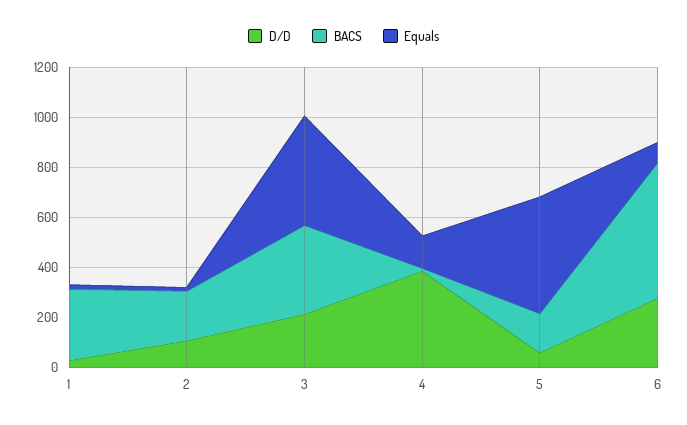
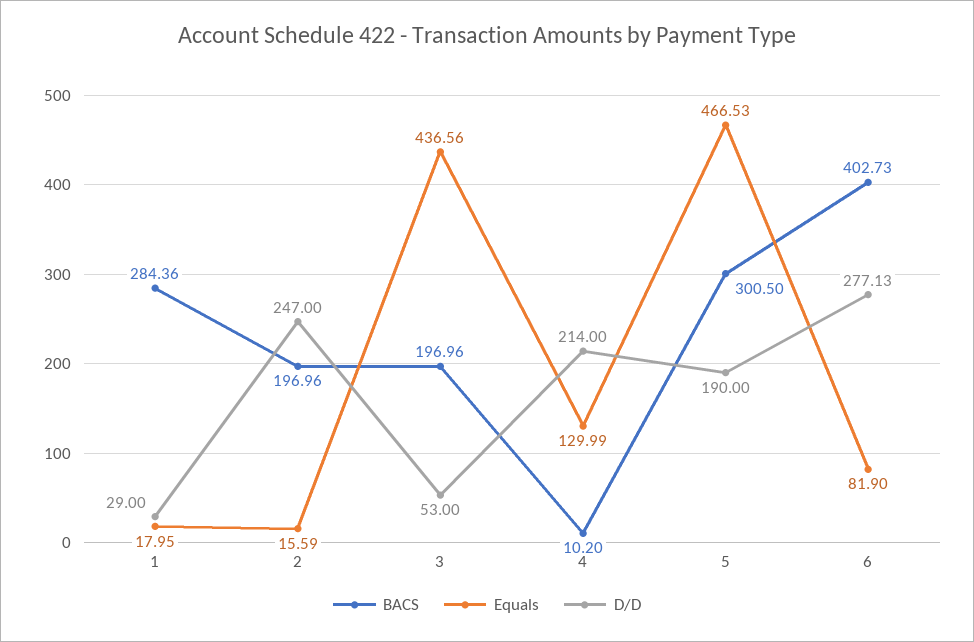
D/D, 2: 100 -> 247
D/D, 3: 200 -> 53
BACS, 3: 350 -> 196.96
D/D, 4: 400 -> 214
D/D, 5: 50 -> 190
BACS, 5: 150 -> 300.5
BACS, 6: 550 -> 402.73

